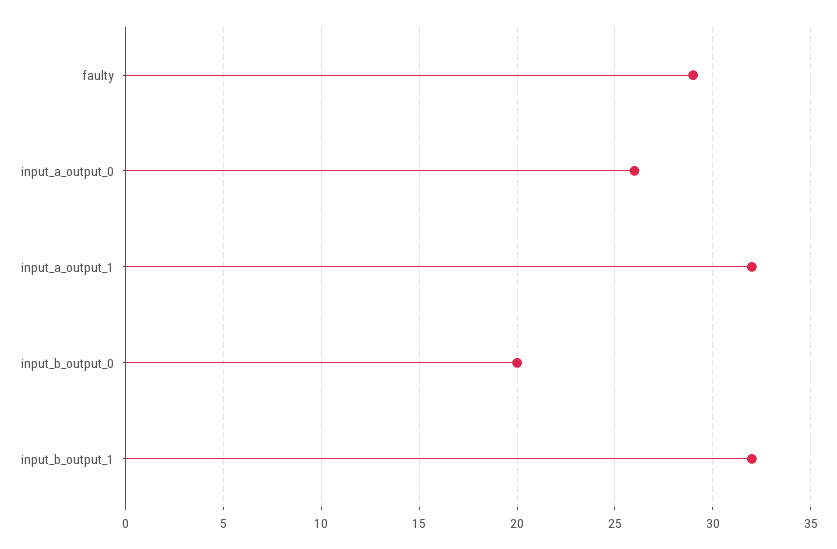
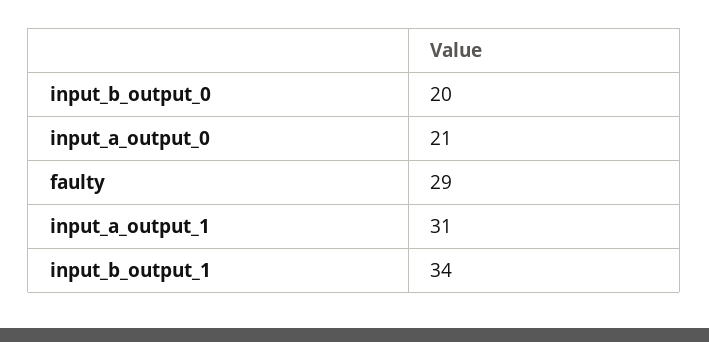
input_a_output_0: 26 -> 21
input_a_output_1: 32 -> 31
input_b_output_1: 32 -> 34

